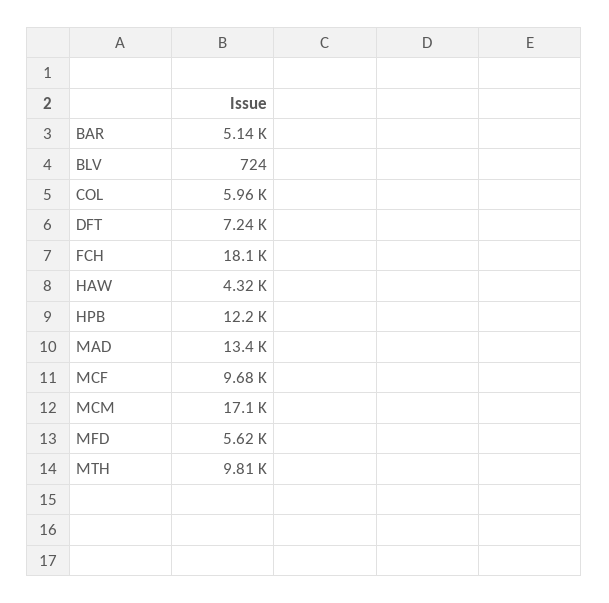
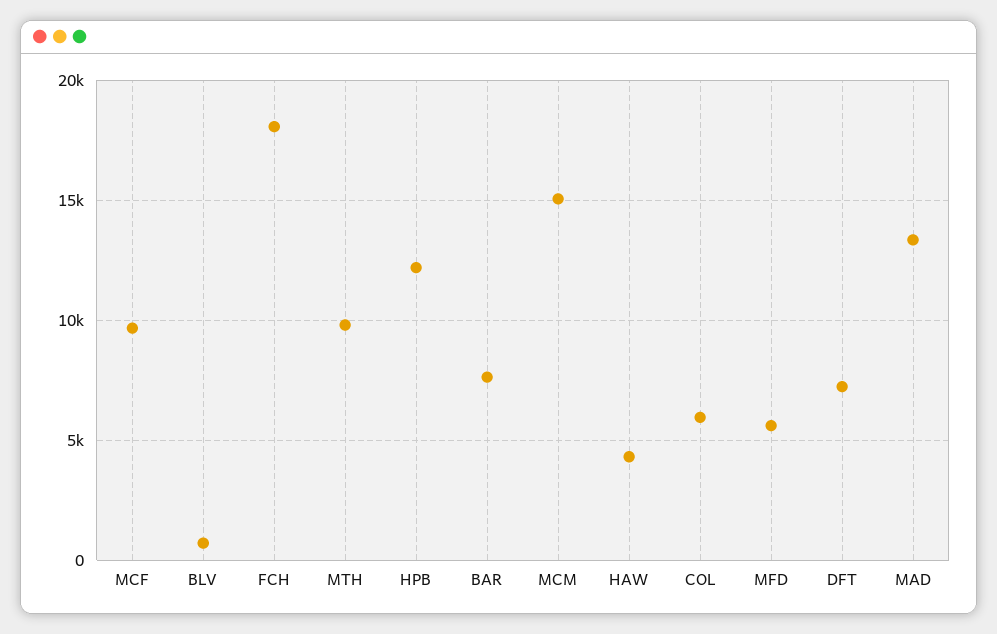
BAR: 5140 -> 7500
MCM: 17100 -> 15000

